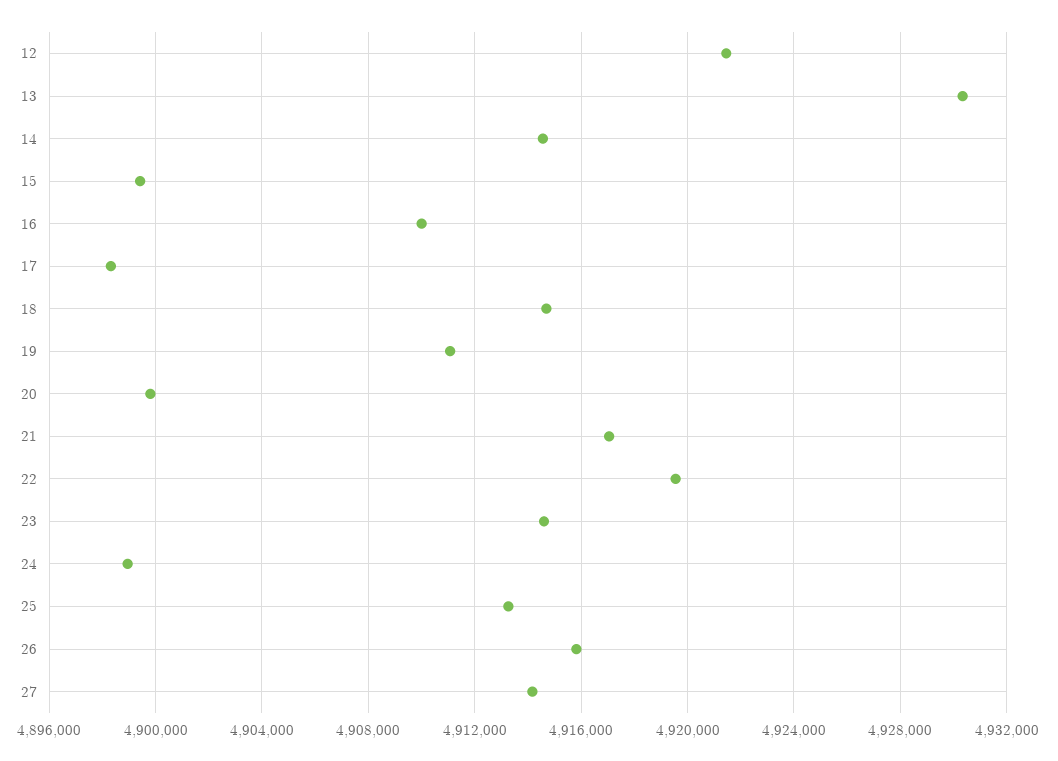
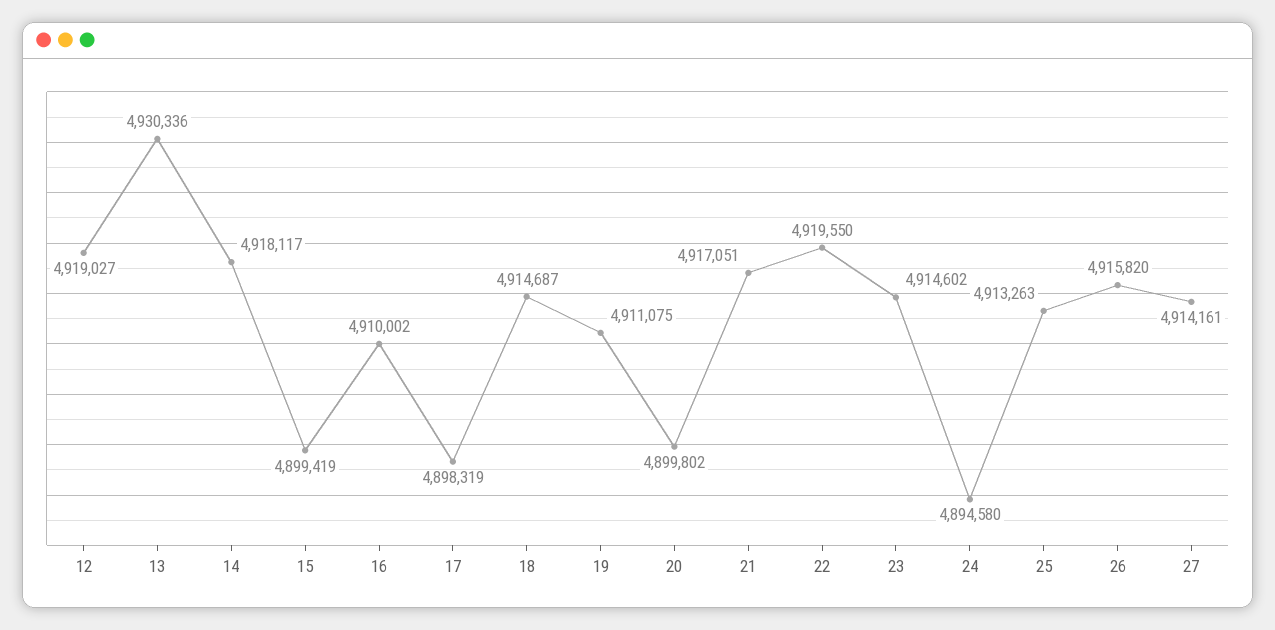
12: 4921500 -> 4919027
14: 4914500 -> 4918117
24: 4899000 -> 4894580

